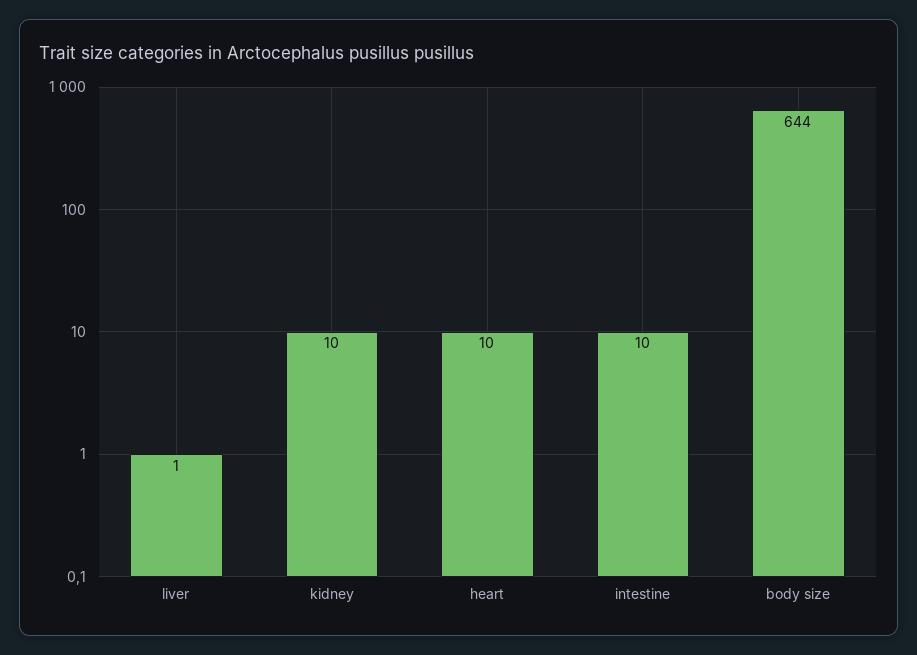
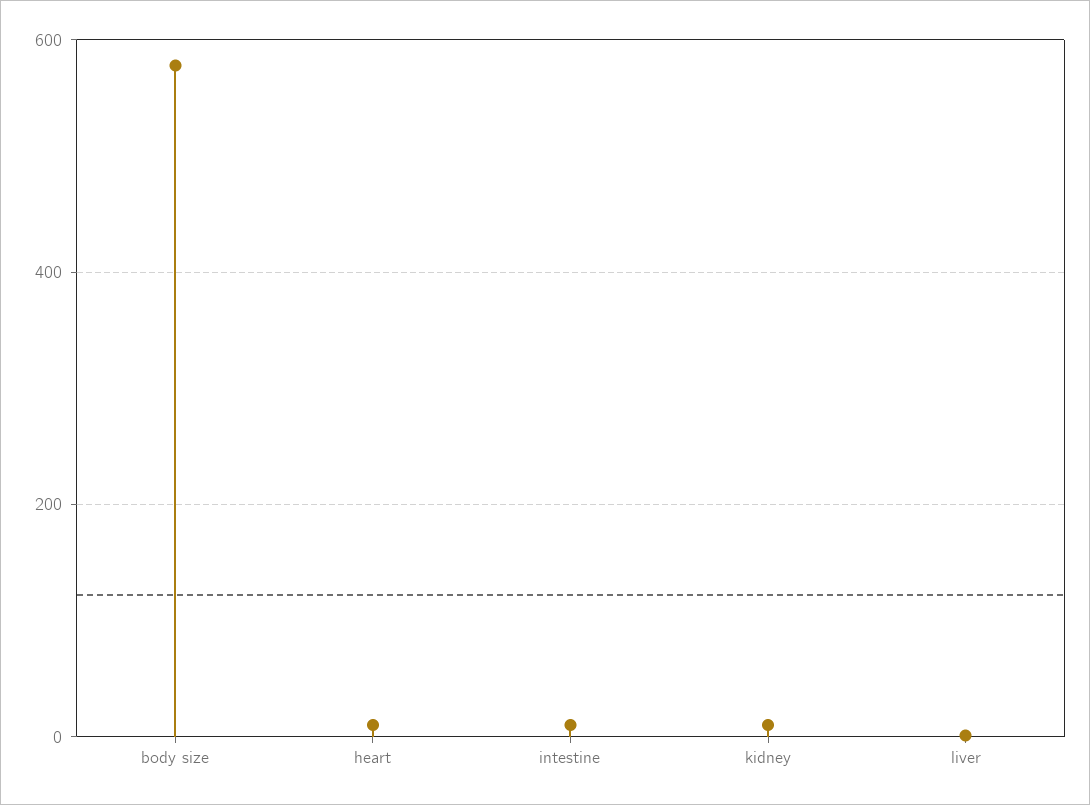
body size: 644 -> 580

